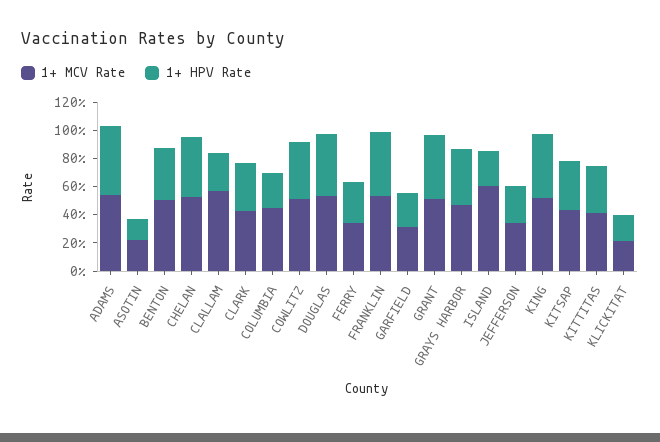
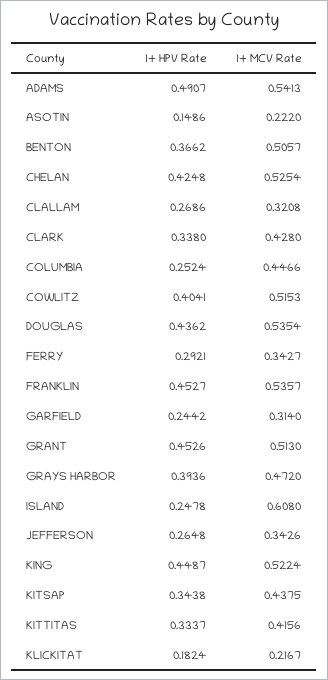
1+ MCV Rate, CLALLAM: 0.6 -> 0.3208

